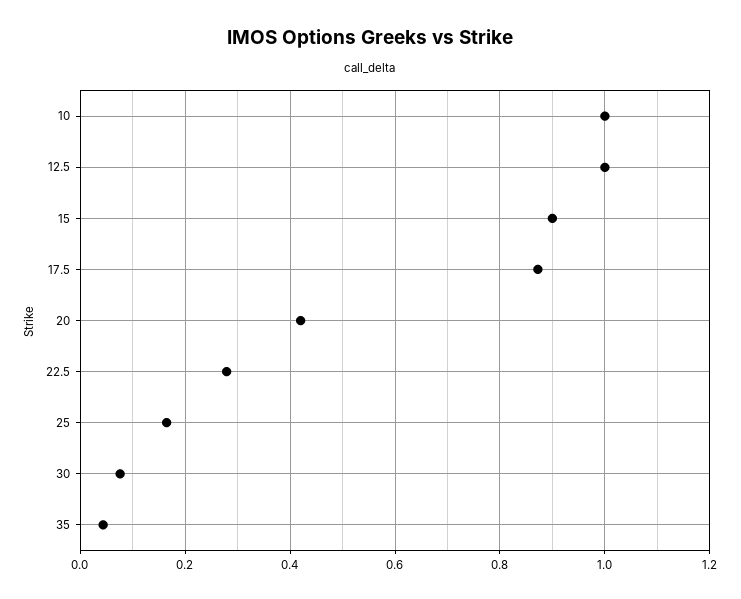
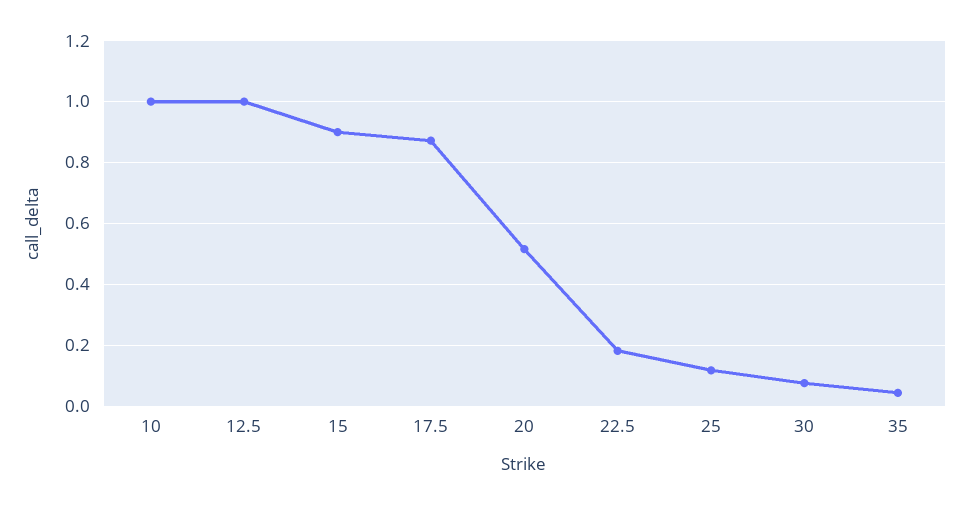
20: 0.42 -> 0.52
22.5: 0.28 -> 0.18
25: 0.16 -> 0.12

